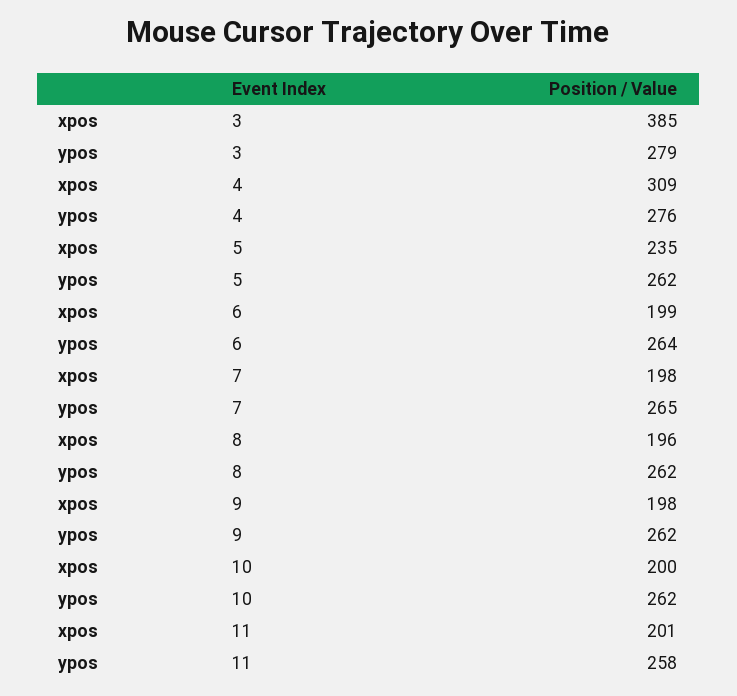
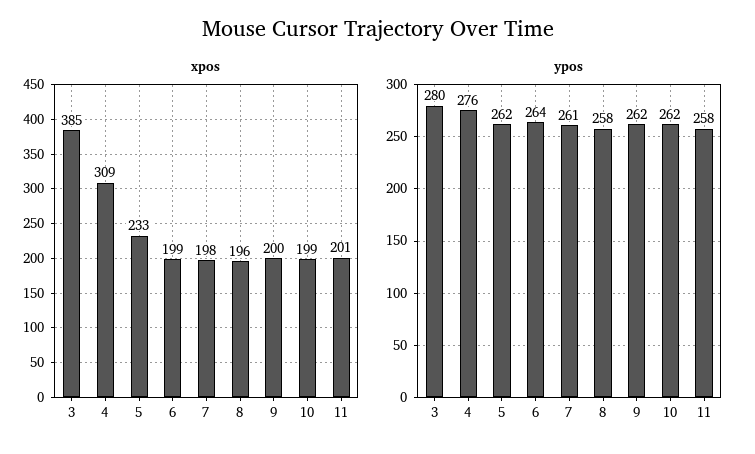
ypos, 3: 279 -> 280
xpos, 5: 235 -> 233
ypos, 7: 265 -> 261
ypos, 8: 262 -> 258
xpos, 9: 198 -> 200
xpos, 10: 200 -> 199

